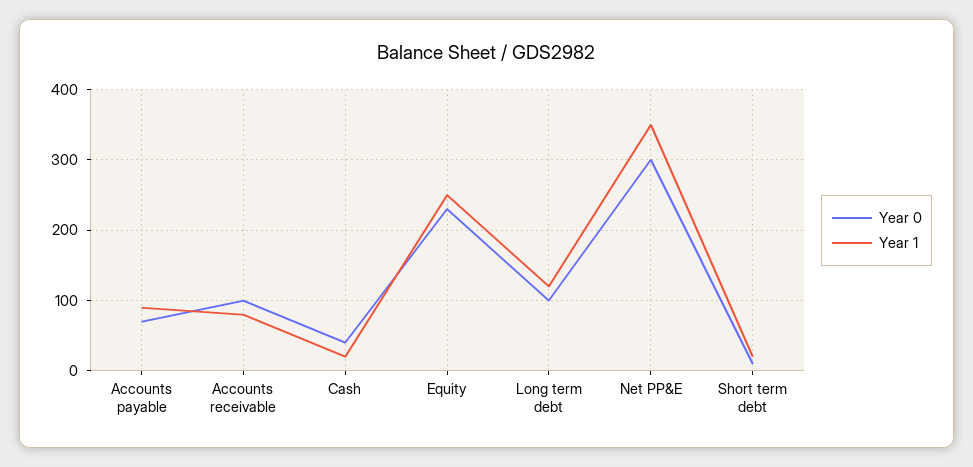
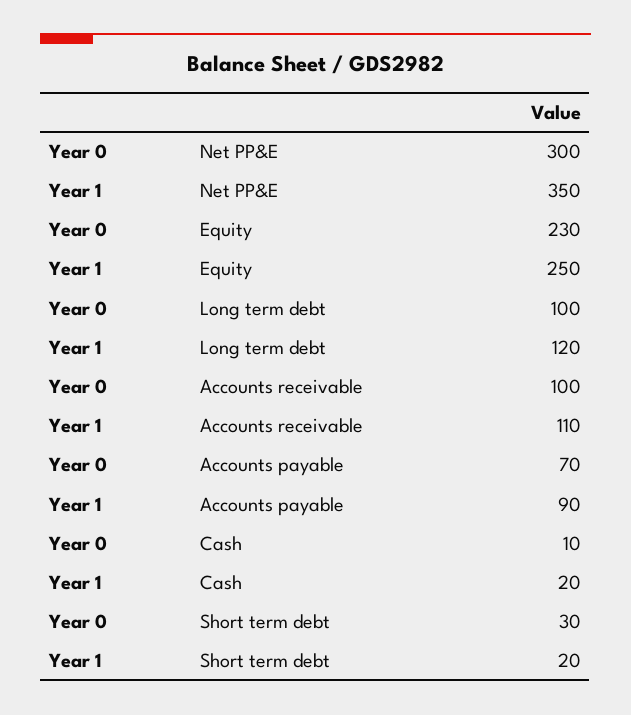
Year 1, Accounts receivable: 80 -> 110
Year 0, Cash: 40 -> 10
Year 0, Short term debt: 10 -> 30

